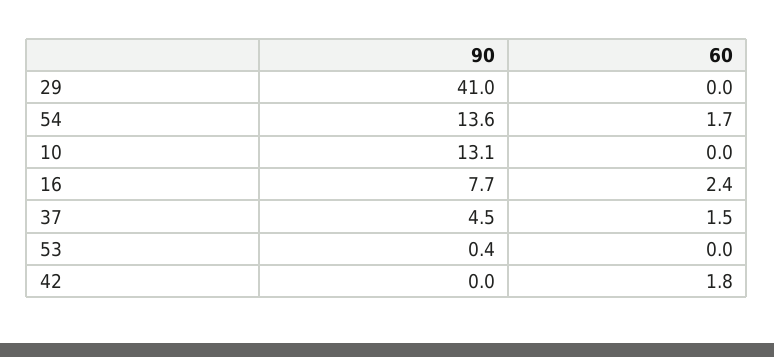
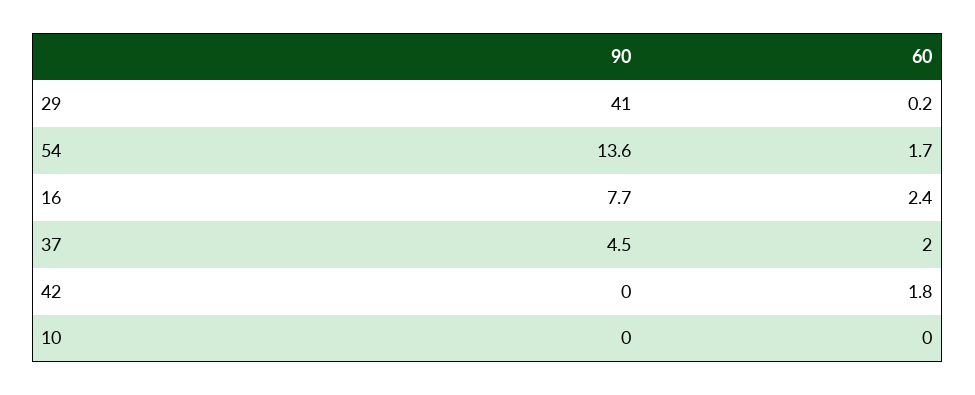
60, 29: 0 -> 0.2
90, 10: 13.1 -> 0
60, 37: 1.5 -> 2
90, 53: 0.4 -> none
60, 53: 0 -> none

